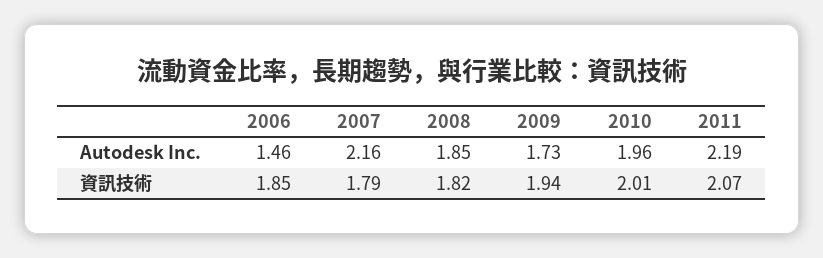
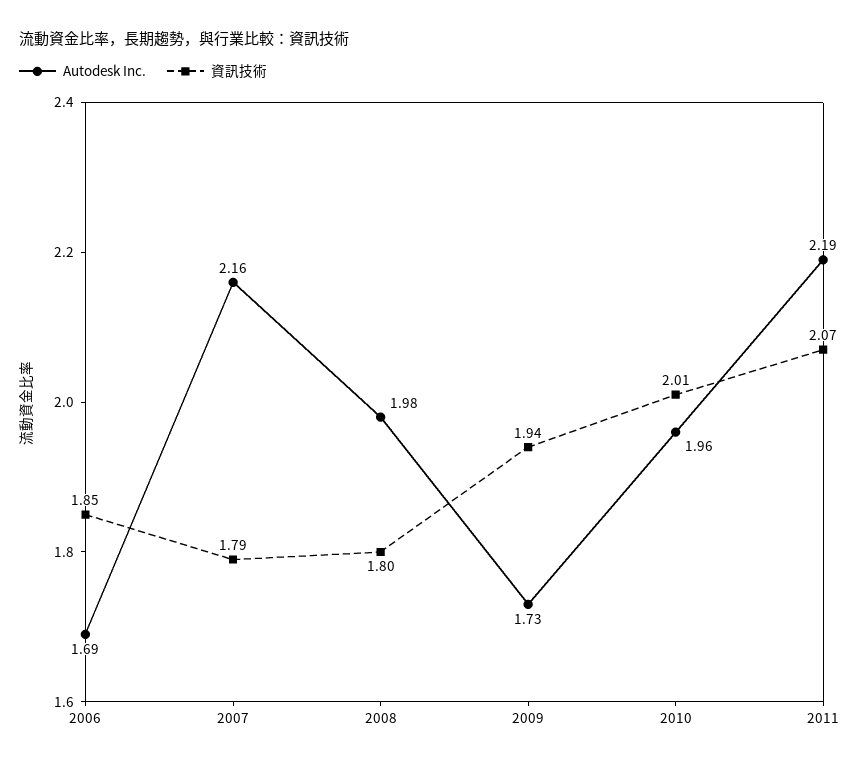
Autodesk Inc., 2006: 1.46 -> 1.69
Autodesk Inc., 2008: 1.85 -> 1.98
資訊技術, 2008: 1.82 -> 1.8

